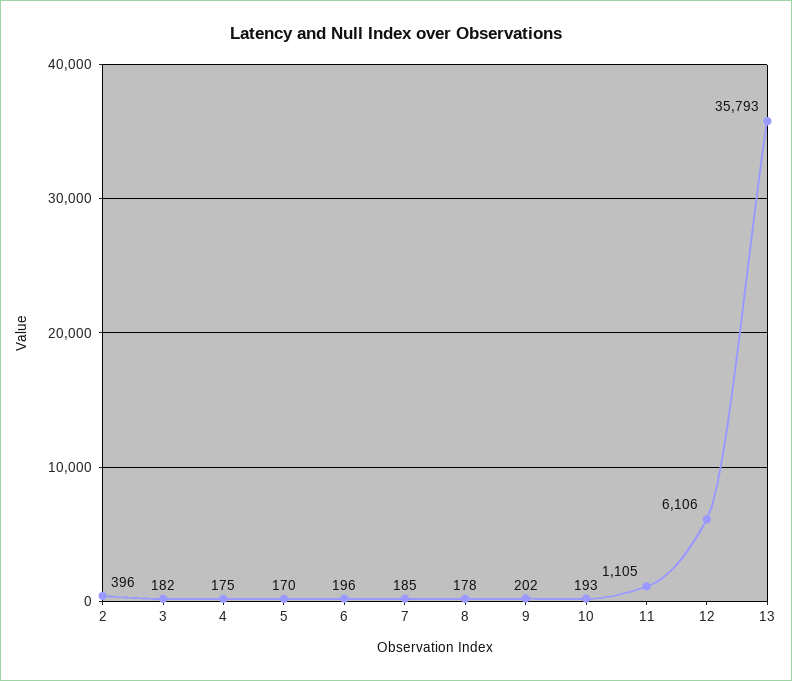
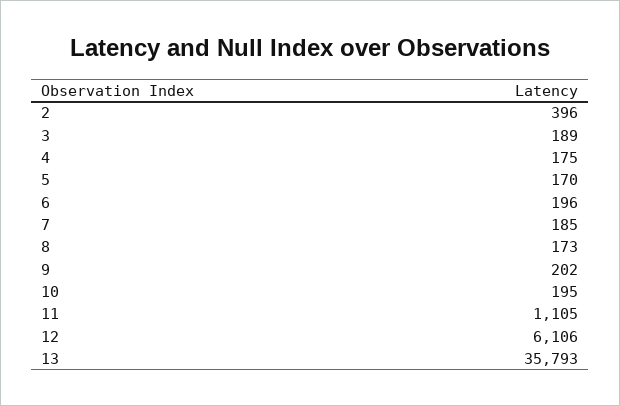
3: 182 -> 189
8: 178 -> 173
10: 193 -> 195

